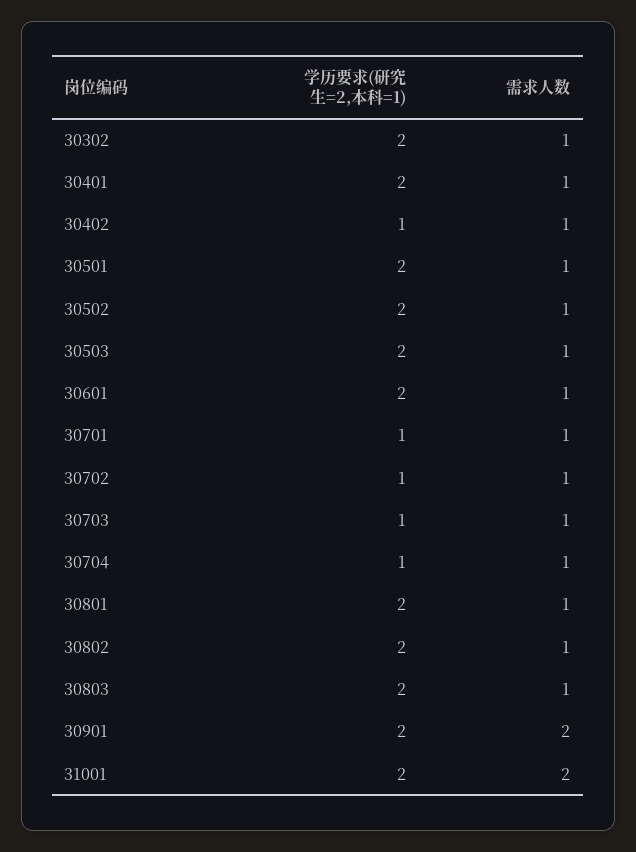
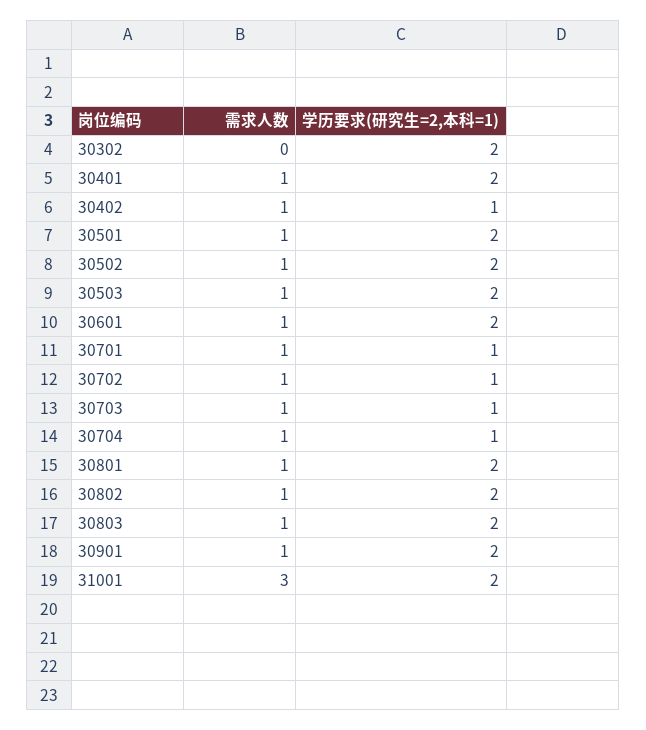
需求人数, 30302: 1 -> 0
需求人数, 30901: 2 -> 1
需求人数, 31001: 2 -> 3

